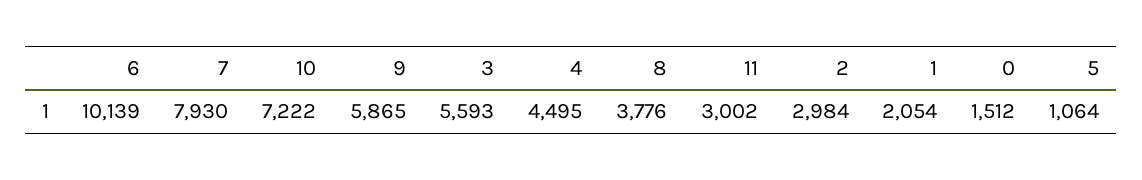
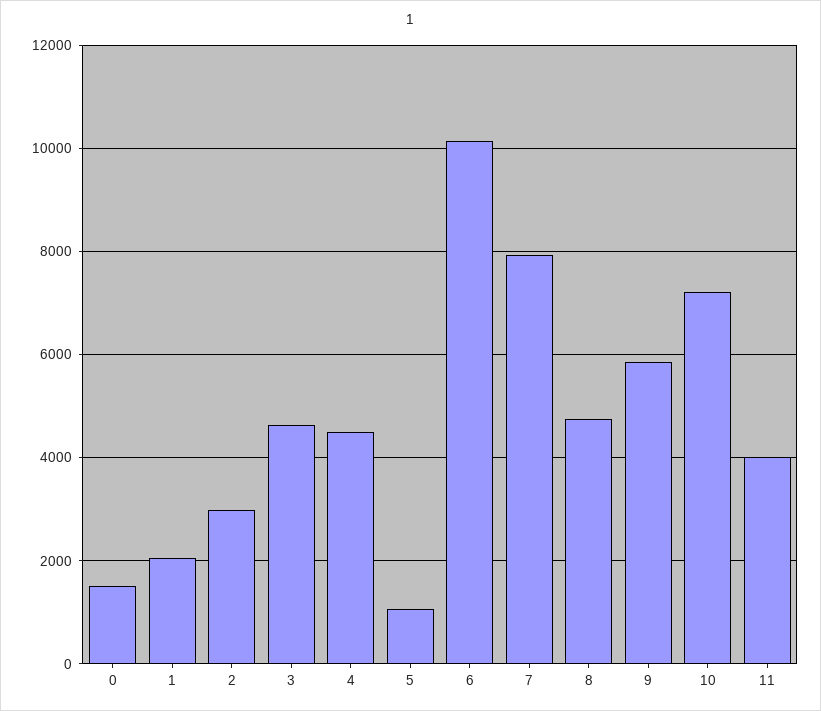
3: 5593 -> 4600
8: 3776 -> 4800
11: 3002 -> 4000

